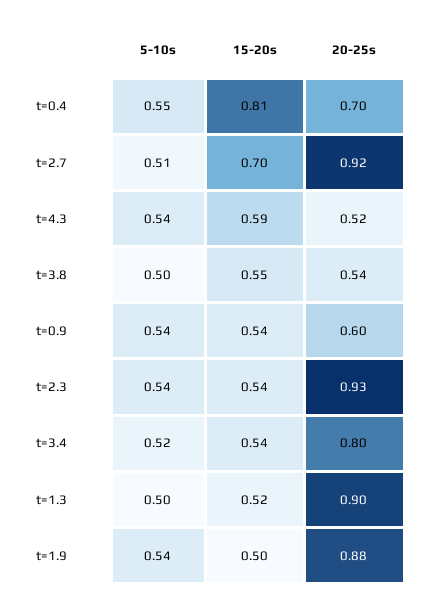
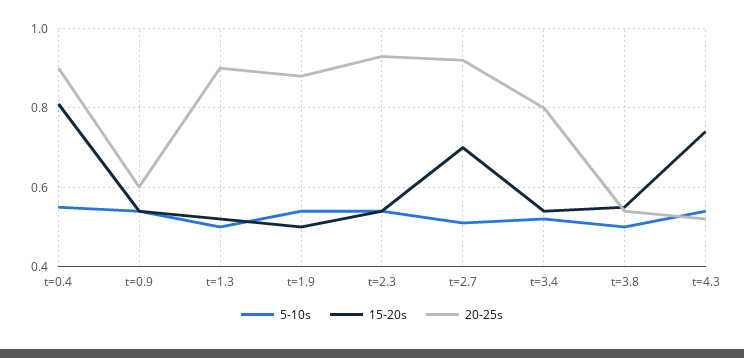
20-25s, t=0.4: 0.7 -> 0.9
15-20s, t=4.3: 0.59 -> 0.75

